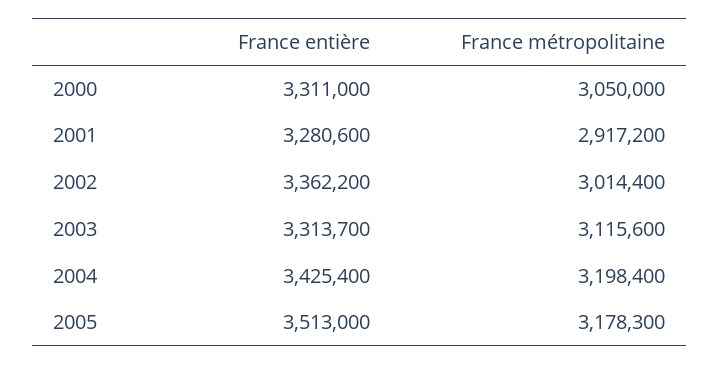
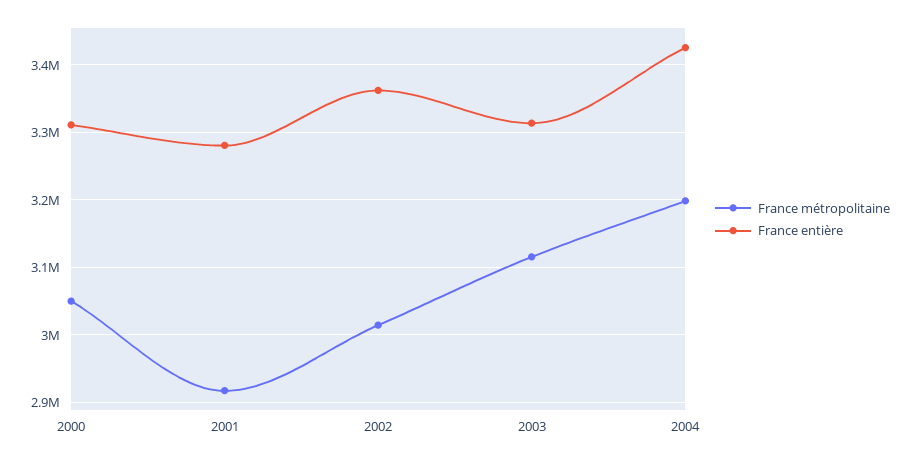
France entière, 2005: 3513000 -> none
France métropolitaine, 2005: 3178300 -> none

